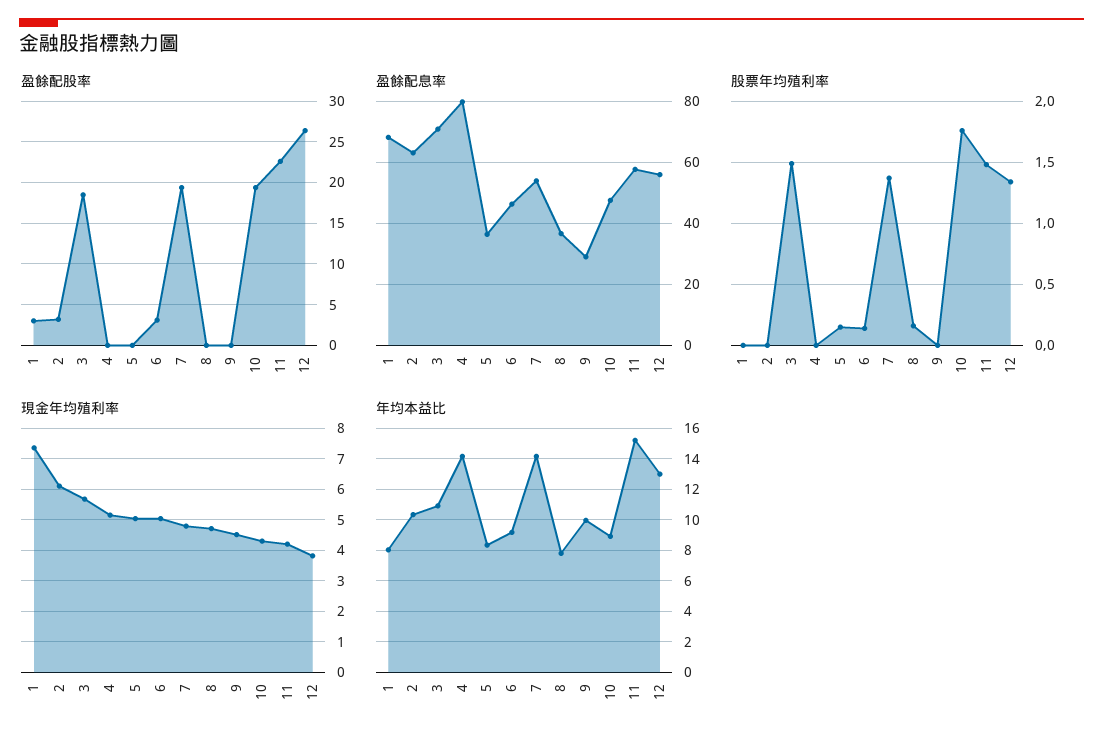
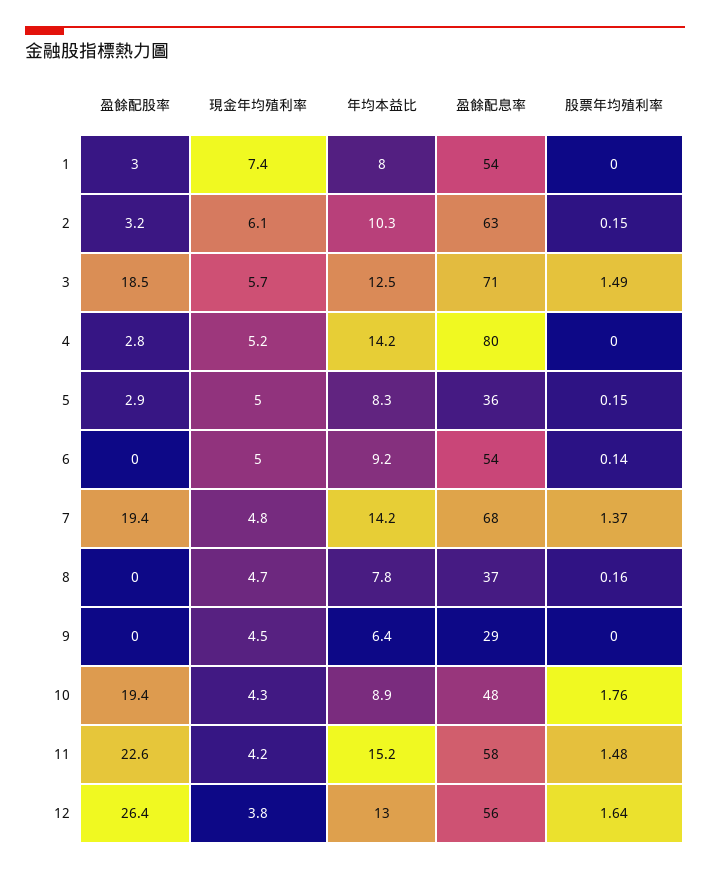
盈餘配股率, 4: 0 -> 2.8
盈餘配股率, 5: 0 -> 2.9
盈餘配股率, 6: 3 -> 0
盈餘配息率, 1: 68 -> 54
盈餘配息率, 6: 46 -> 54
盈餘配息率, 7: 54 -> 68
股票年均殖利率, 2: 0 -> 0.15
股票年均殖利率, 12: 1.35 -> 1.64
年均本益比, 3: 11 -> 12.5
年均本益比, 9: 10 -> 6.4

